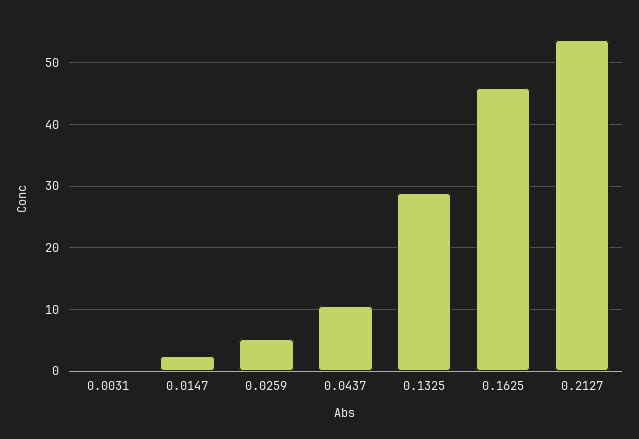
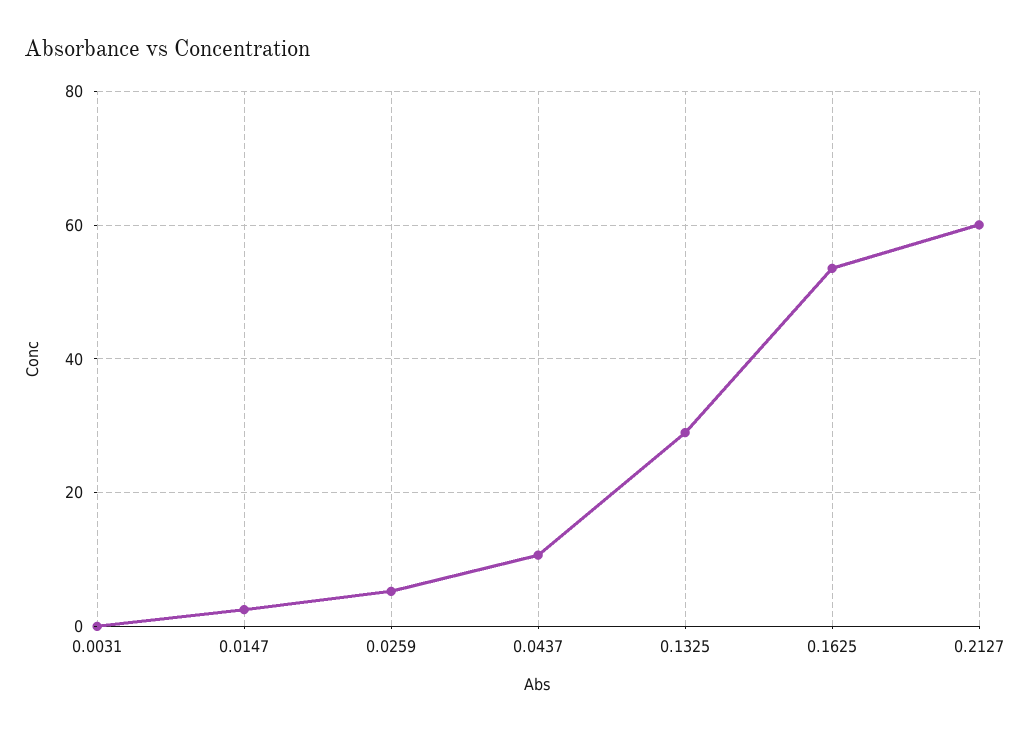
0.1625: 46 -> 54
0.2127: 54 -> 60

